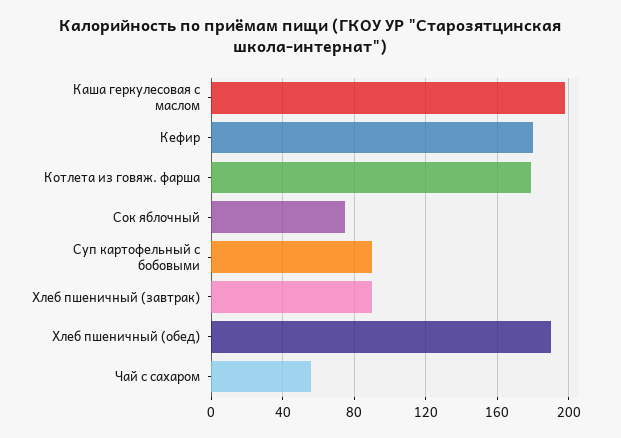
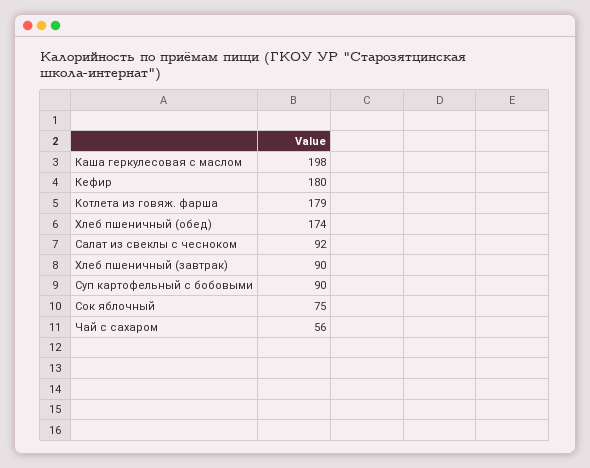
Хлеб пшеничный (обед): 190 -> 174
Салат из свеклы с чесноком: none -> 92

